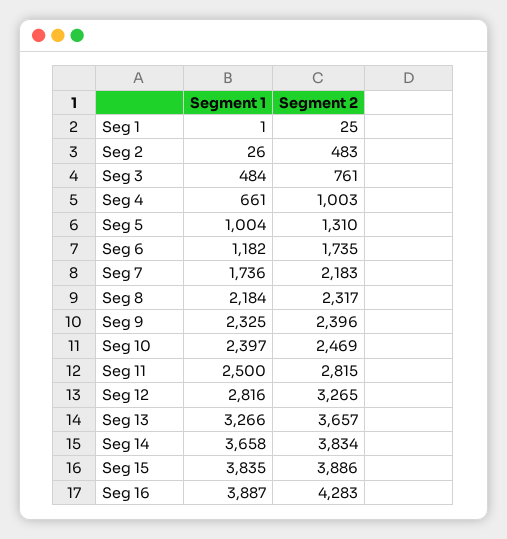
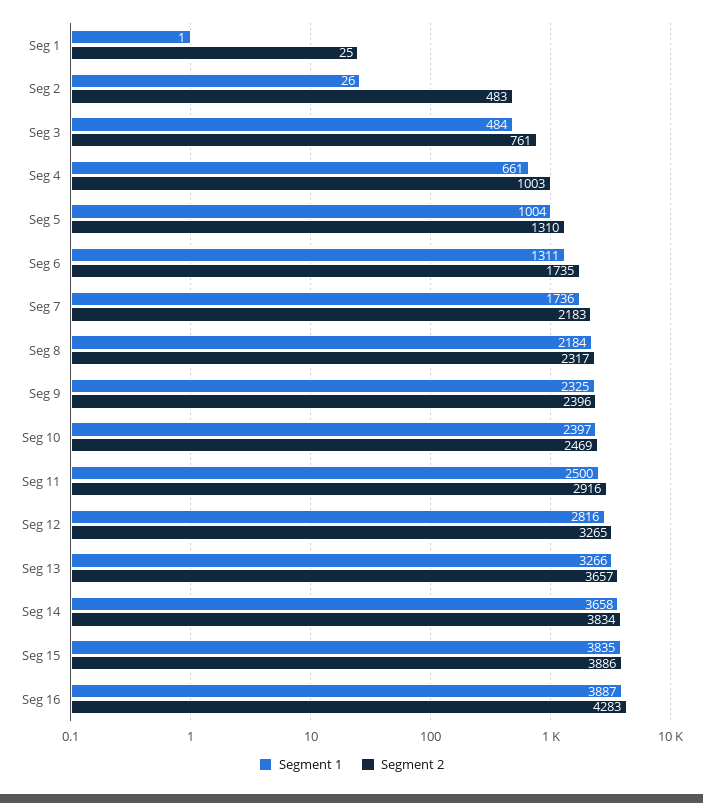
Segment 1, Seg 6: 1182 -> 1311
Segment 2, Seg 11: 2815 -> 2916

